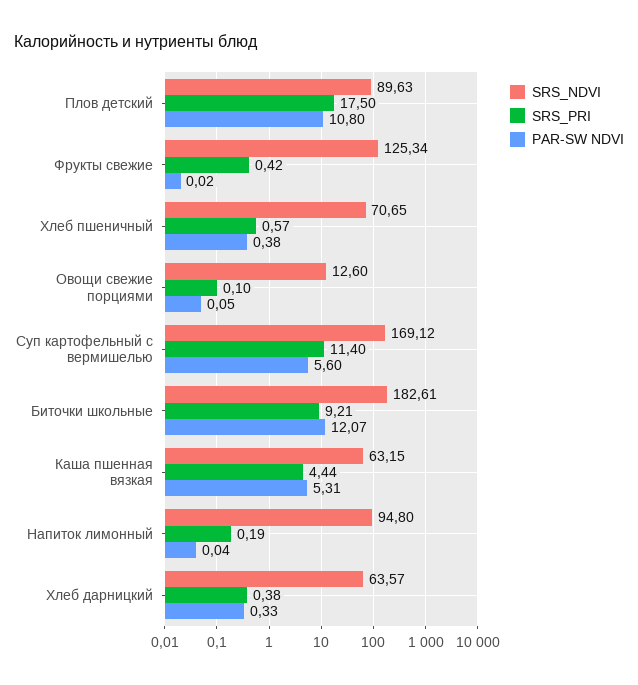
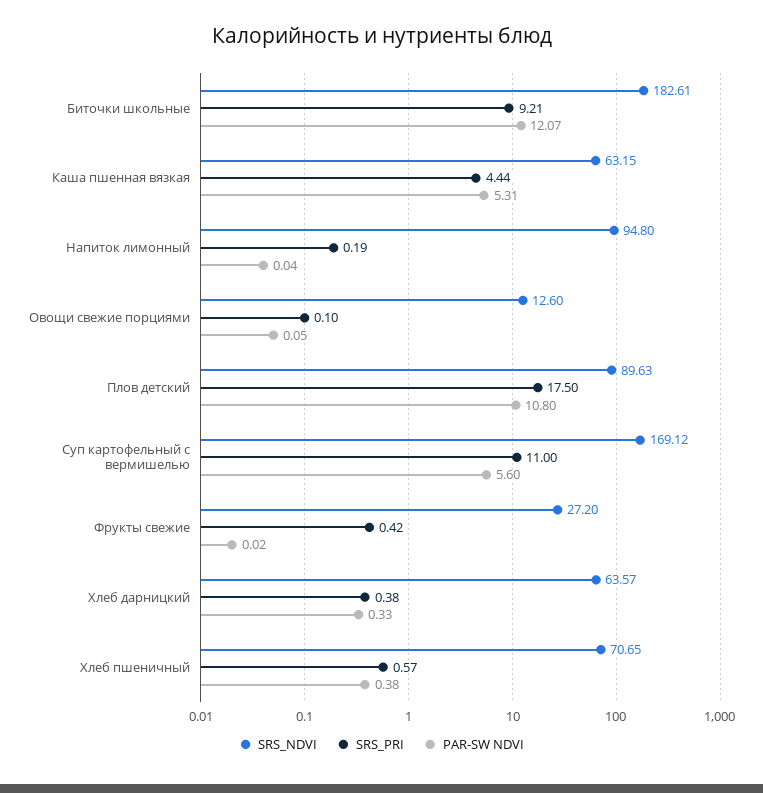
SRS_NDVI, Фрукты свежие: 125.34 -> 27.2
SRS_PRI, Суп картофельный с вермишелью: 11.4 -> 11

